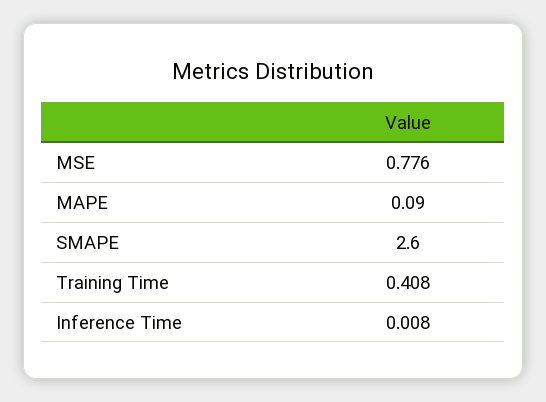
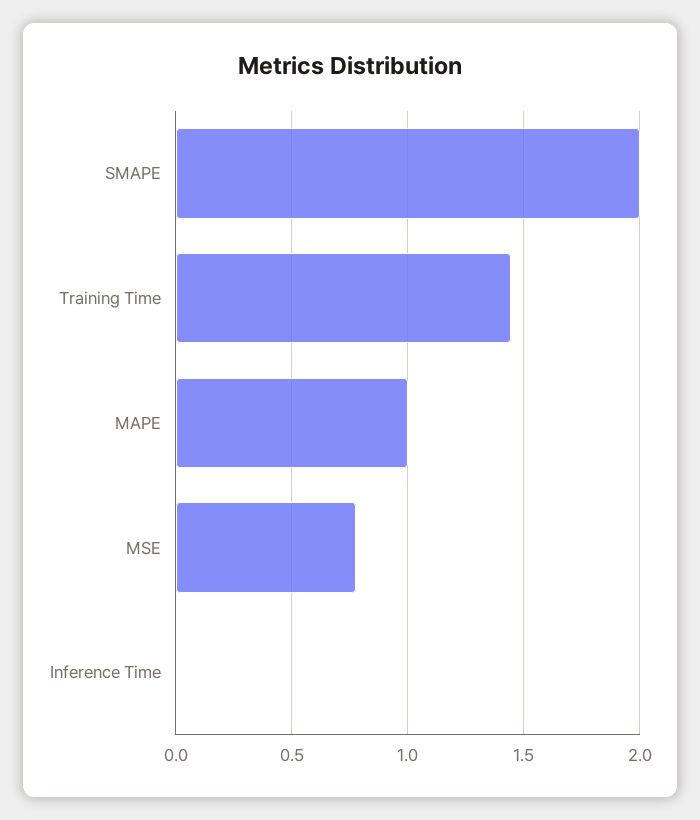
MAPE: 0.09 -> 1
SMAPE: 2.6 -> 2
Training Time: 0.408 -> 1.45

